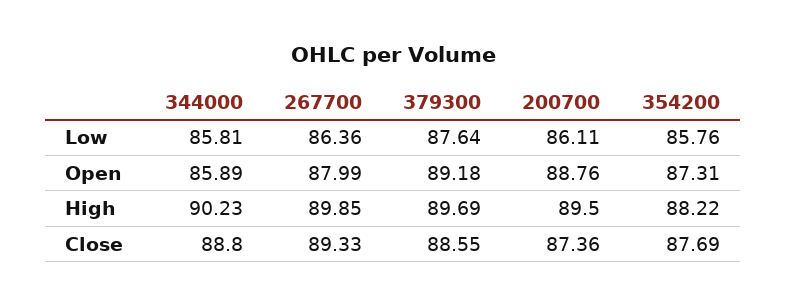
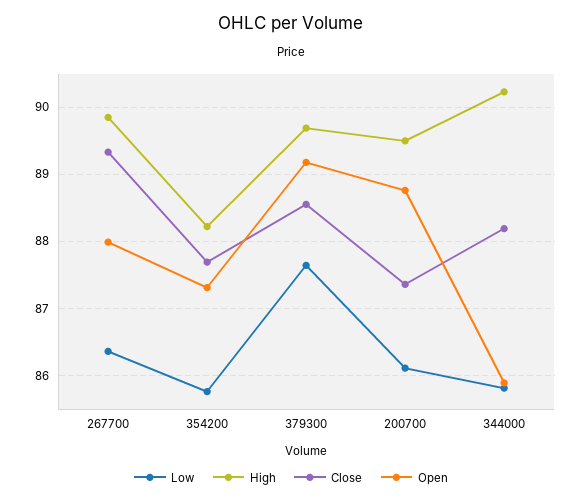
Close, 344000: 88.8 -> 88.2

